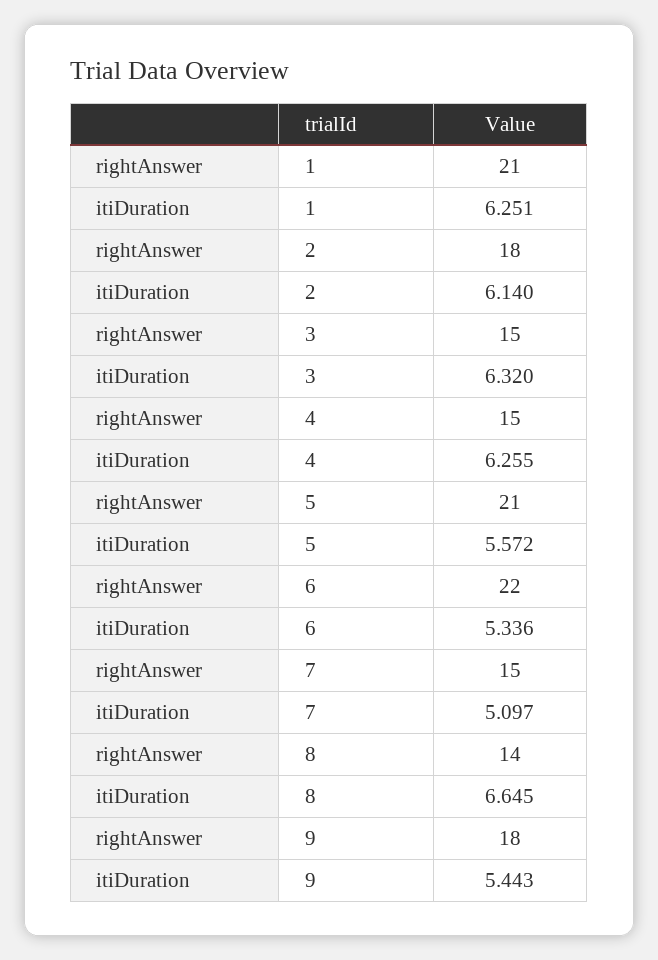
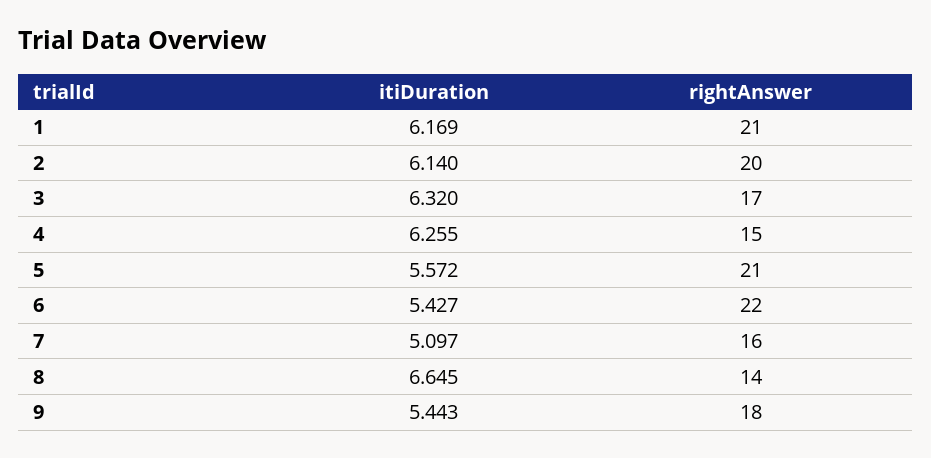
itiDuration, 1: 6.251 -> 6.169
rightAnswer, 2: 18 -> 20
rightAnswer, 3: 15 -> 17
itiDuration, 6: 5.336 -> 5.427
rightAnswer, 7: 15 -> 16

